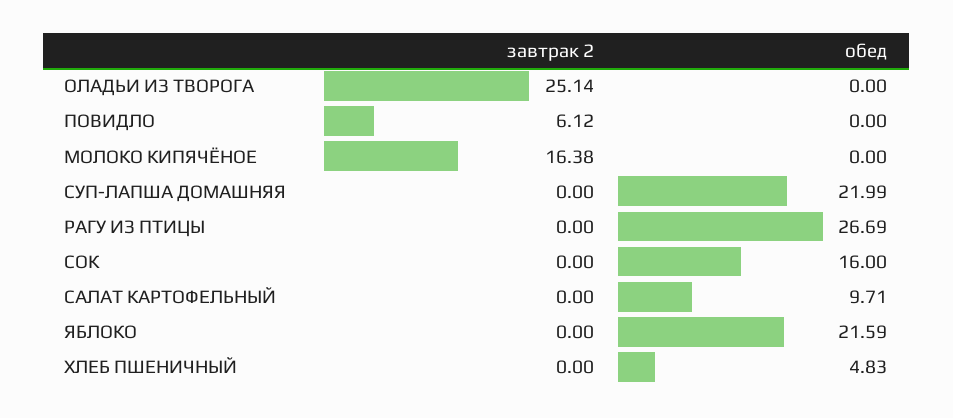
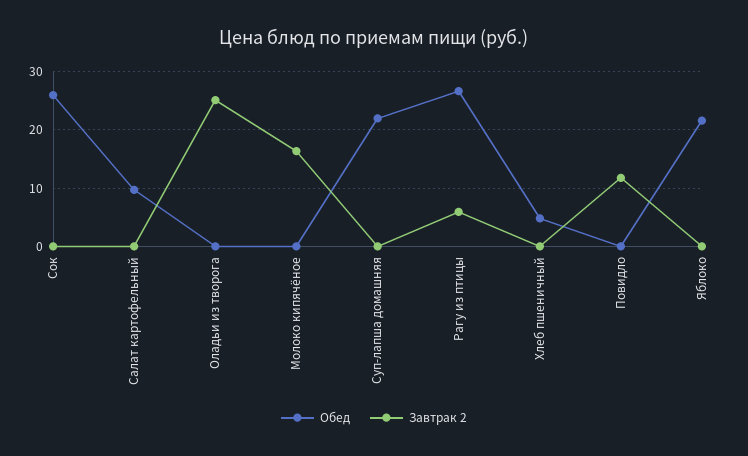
завтрак 2, ПОВИДЛО: 6.12 -> 12
завтрак 2, РАГУ ИЗ ПТИЦЫ: 0 -> 6
обед, СОК: 16 -> 26

